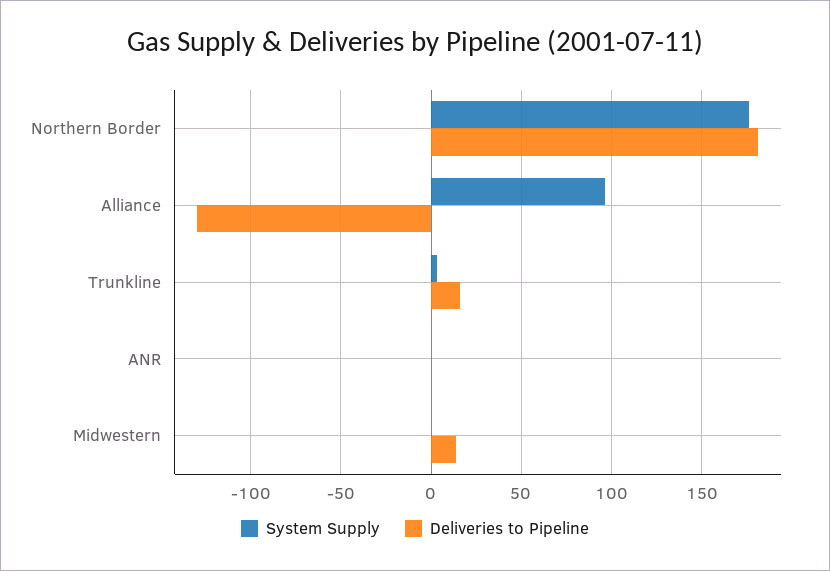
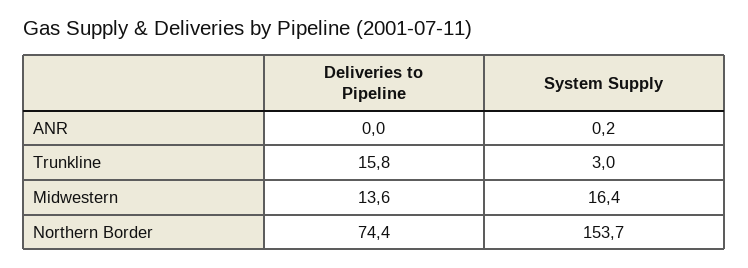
System Supply, Northern Border: 175 -> 153.7
Deliveries to Pipeline, Northern Border: 180 -> 74.4
System Supply, Alliance: 95 -> none
Deliveries to Pipeline, Alliance: -130 -> none
System Supply, Midwestern: 0 -> 16.4

